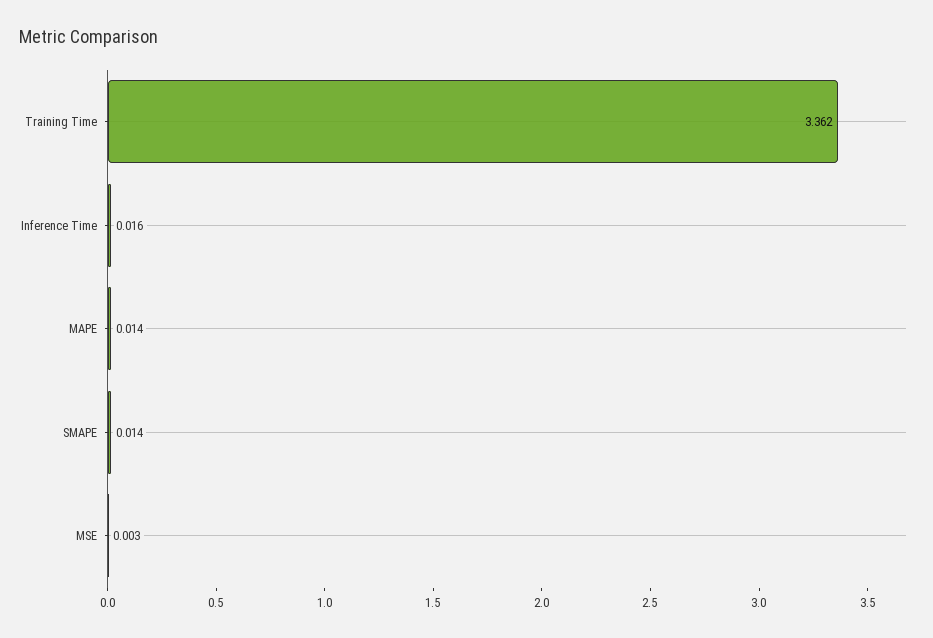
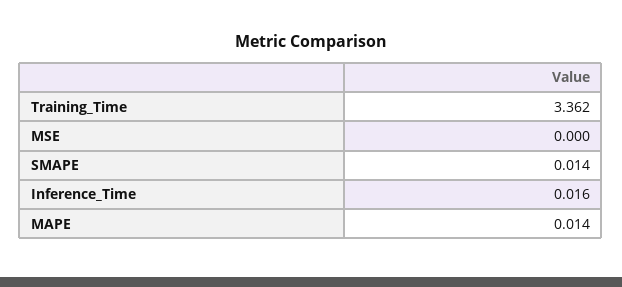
MSE: 0.003 -> 0

